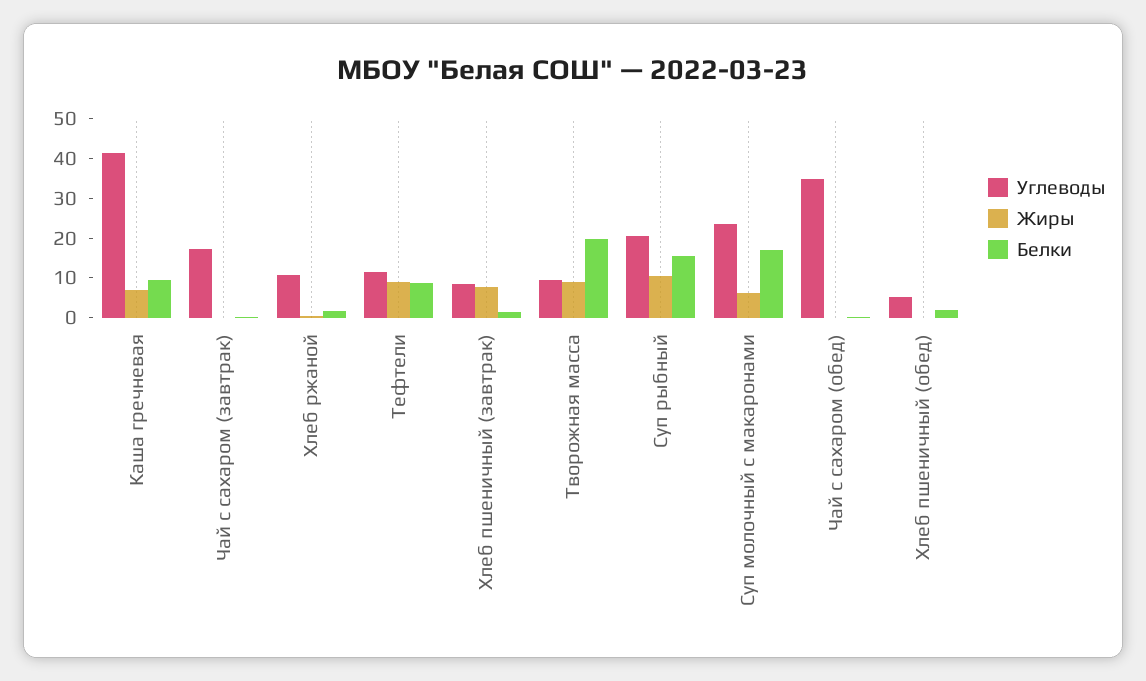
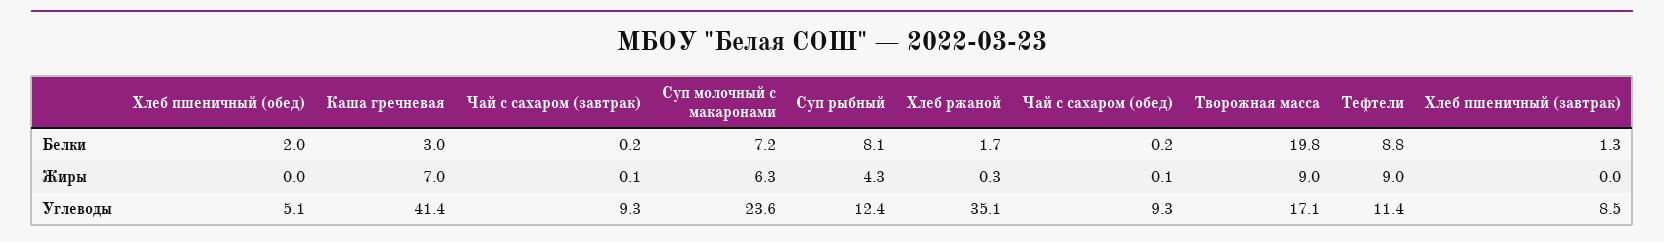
Белки, Каша гречневая: 10 -> 3
Углеводы, Чай с сахаром (завтрак): 17.5 -> 9.3
Углеводы, Хлеб ржаной: 10 -> 35.1
Жиры, Хлеб пшеничный (завтрак): 7.5 -> 0
Углеводы, Творожная масса: 10 -> 17.1
Углеводы, Суп рыбный: 20 -> 12.4
Жиры, Суп рыбный: 10 -> 4.3
Белки, Суп рыбный: 15 -> 8.1
Белки, Суп молочный с макаронами: 17.5 -> 7.2
Углеводы, Чай с сахаром (обед): 35 -> 9.3

